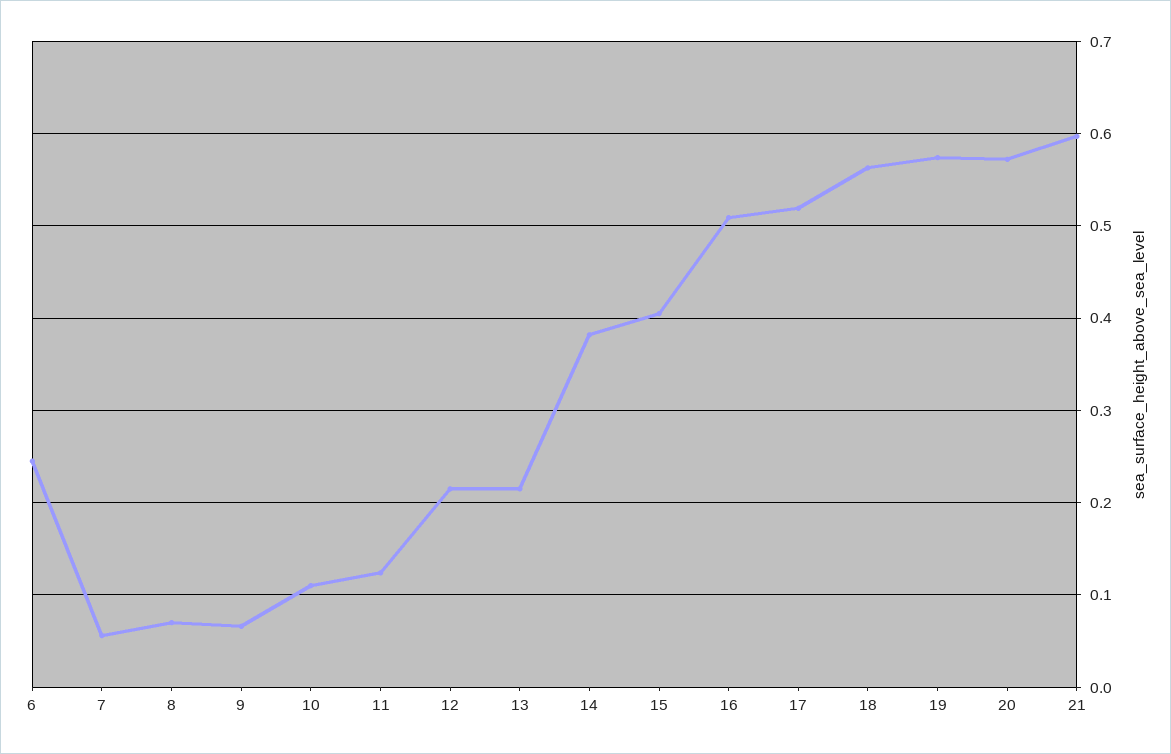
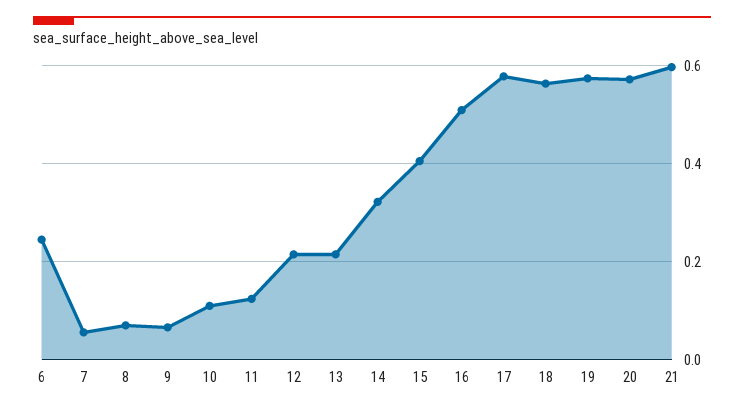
14: 0.38 -> 0.32
17: 0.52 -> 0.58

